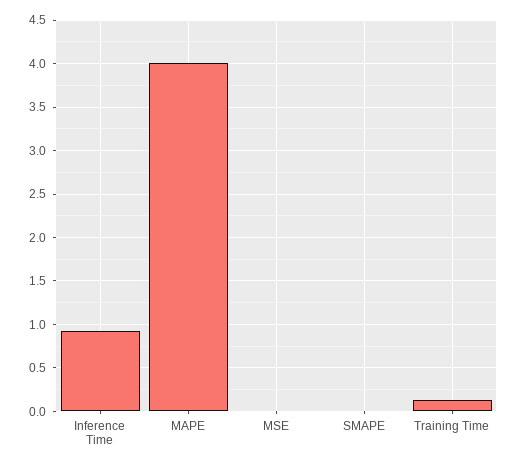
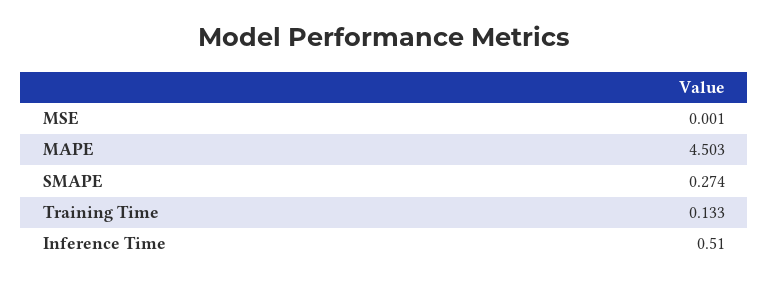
Inference Time: 0.9 -> 0.51
MAPE: 4 -> 4.503
SMAPE: 0 -> 0.274

